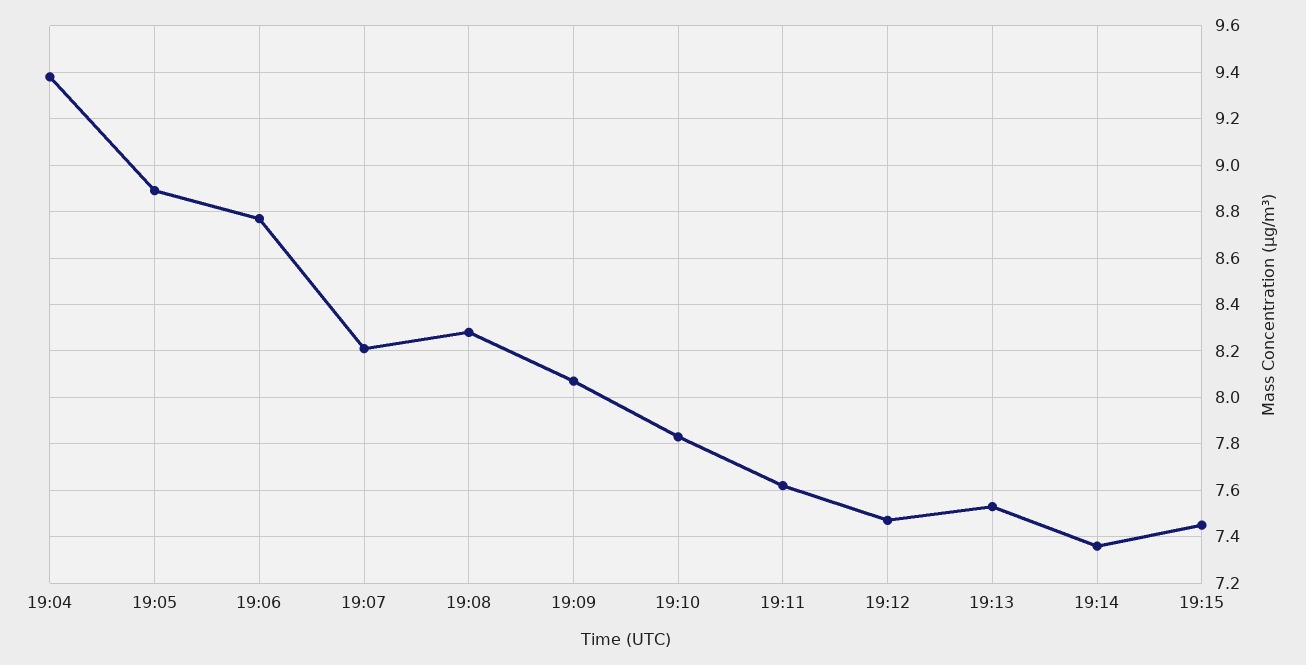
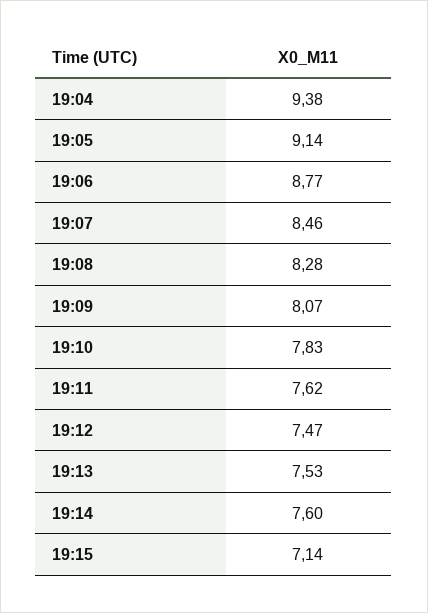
19:05: 8.9 -> 9.14
19:07: 8.2 -> 8.46
19:14: 7.35 -> 7.6
19:15: 7.45 -> 7.14

